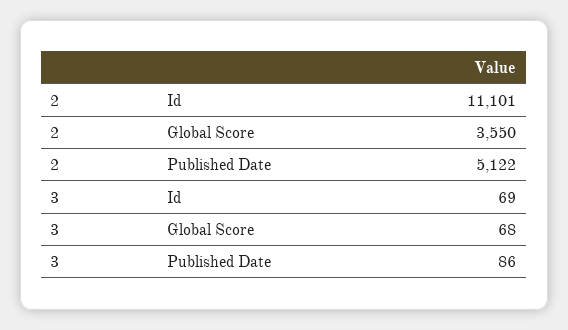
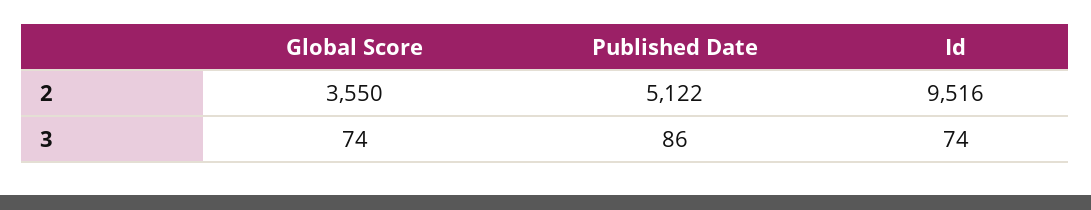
2, Id: 11101 -> 9516
3, Id: 69 -> 74
3, Global Score: 68 -> 74

